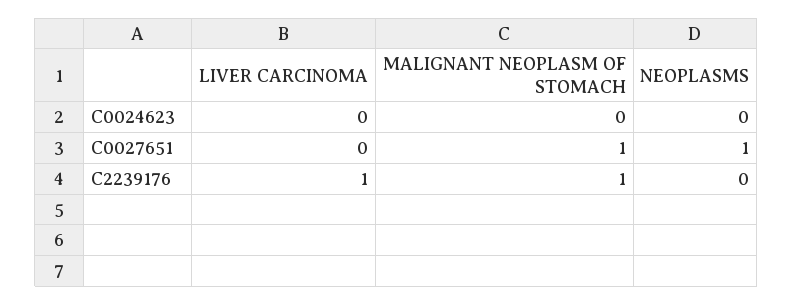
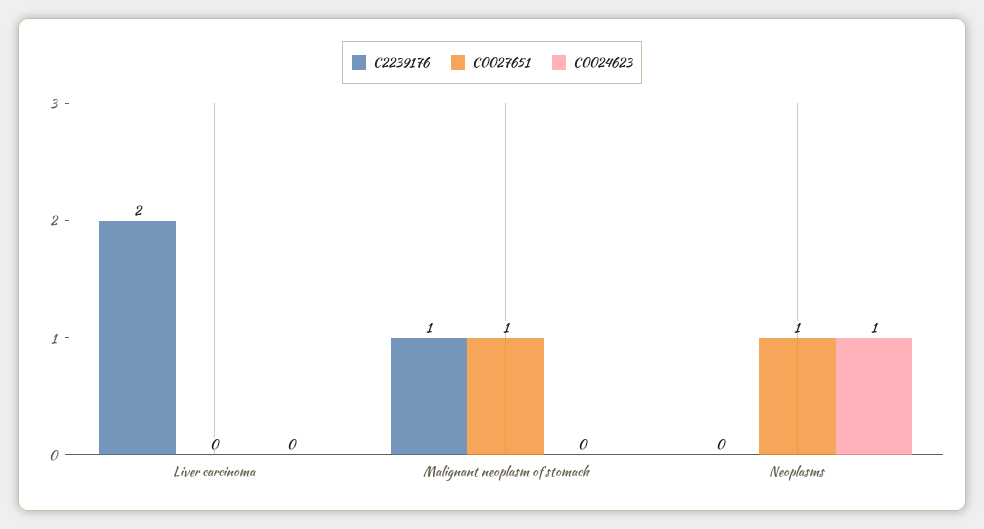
C0024623, NEOPLASMS: 0 -> 1
C2239176, LIVER CARCINOMA: 1 -> 2

